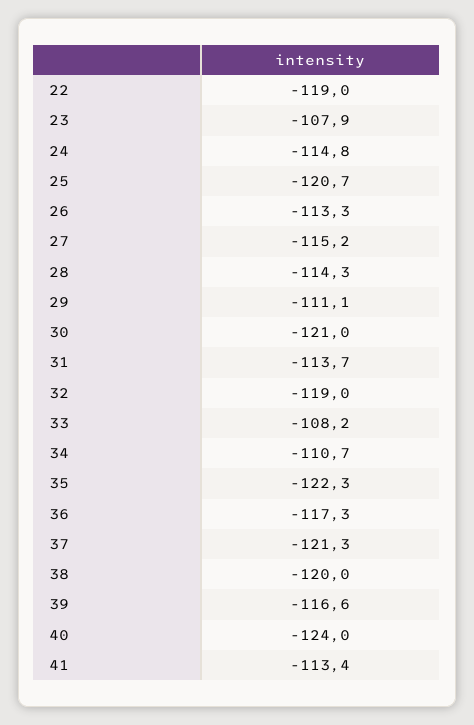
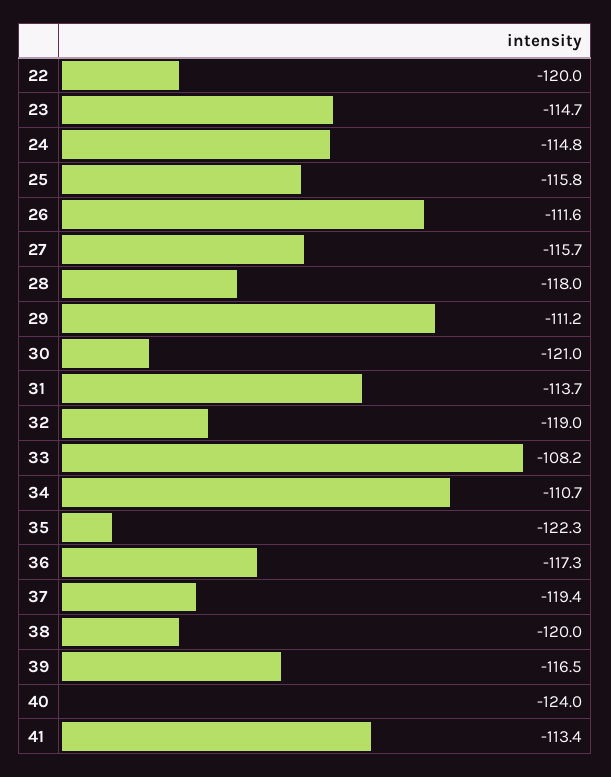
22: -119 -> -120
23: -107.9 -> -114.7
25: -120.7 -> -115.8
26: -113.3 -> -111.6
27: -115.2 -> -115.7
28: -114.3 -> -118
29: -111.1 -> -111.2
37: -121.3 -> -119.4
39: -116.6 -> -116.5

